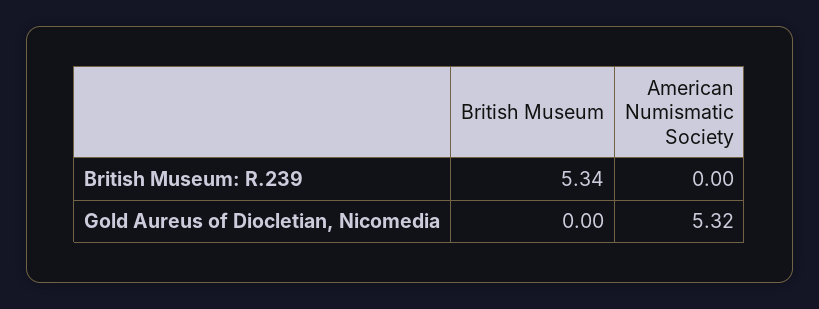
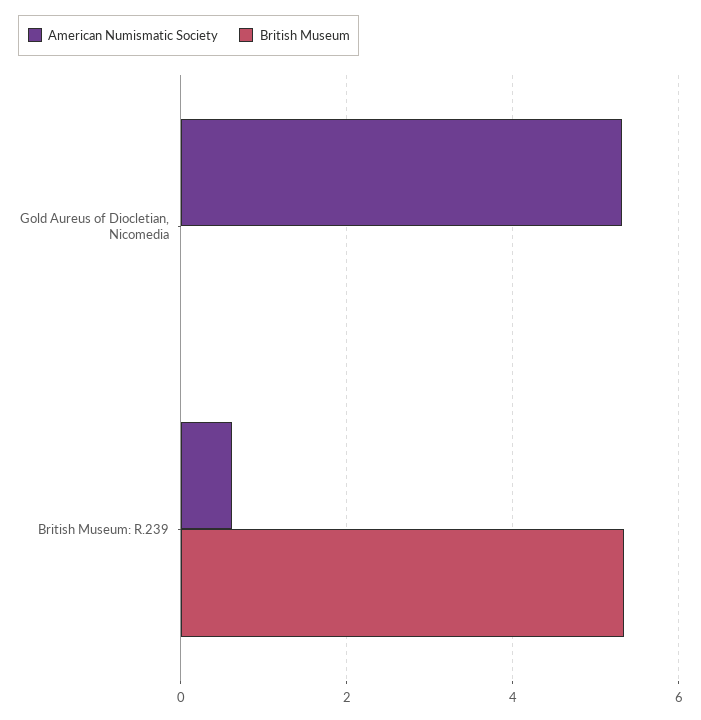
American Numismatic Society, British Museum: R.239: 0 -> 0.6

